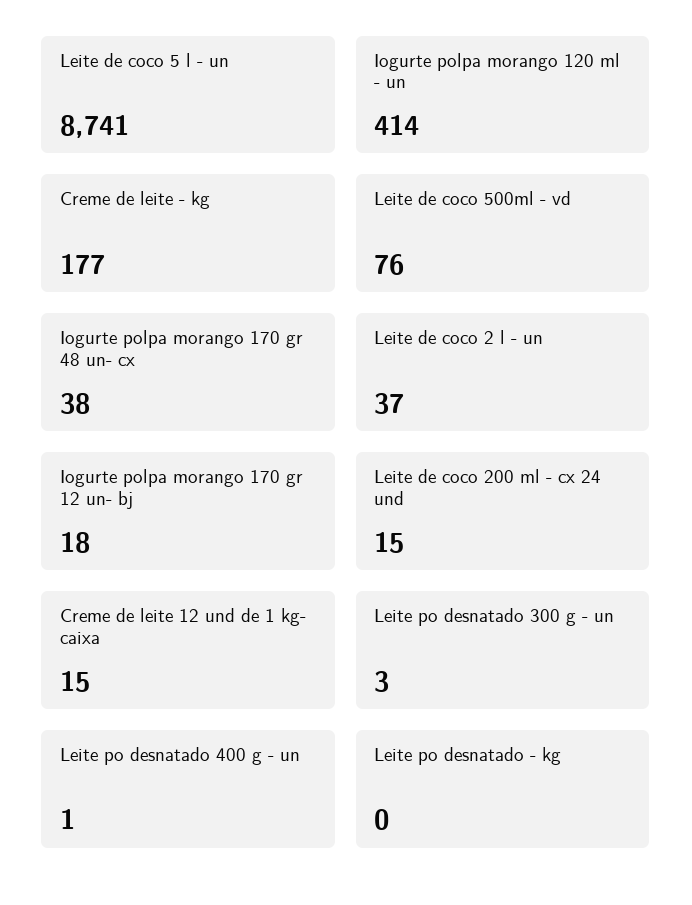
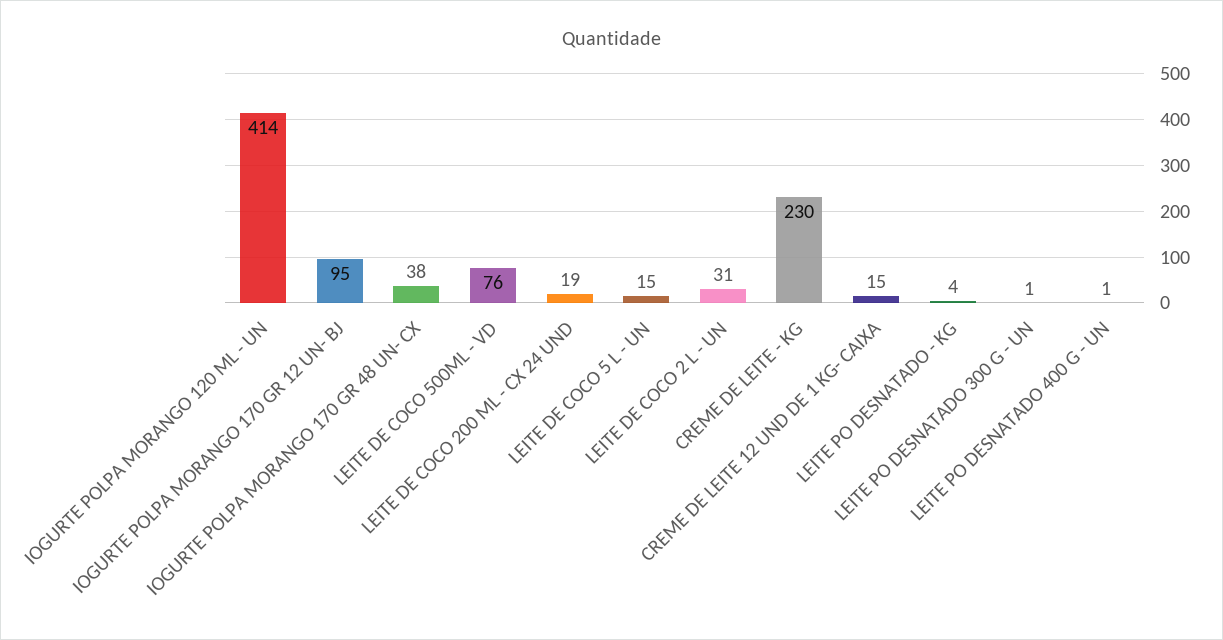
Leite de coco 5 l - un: 8741 -> 15
Creme de leite - kg: 177 -> 230
Leite de coco 2 l - un: 37 -> 31
Iogurte polpa morango 170 gr 12 un- bj: 18 -> 95
Leite de coco 200 ml - cx 24 und: 15 -> 19
Leite po desnatado 300 g - un: 3 -> 1
Leite po desnatado - kg: 0 -> 4

